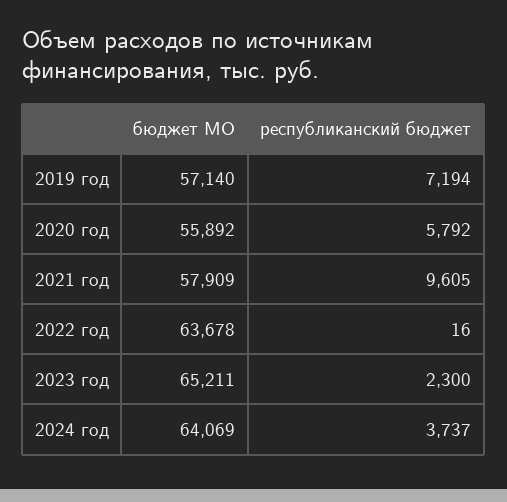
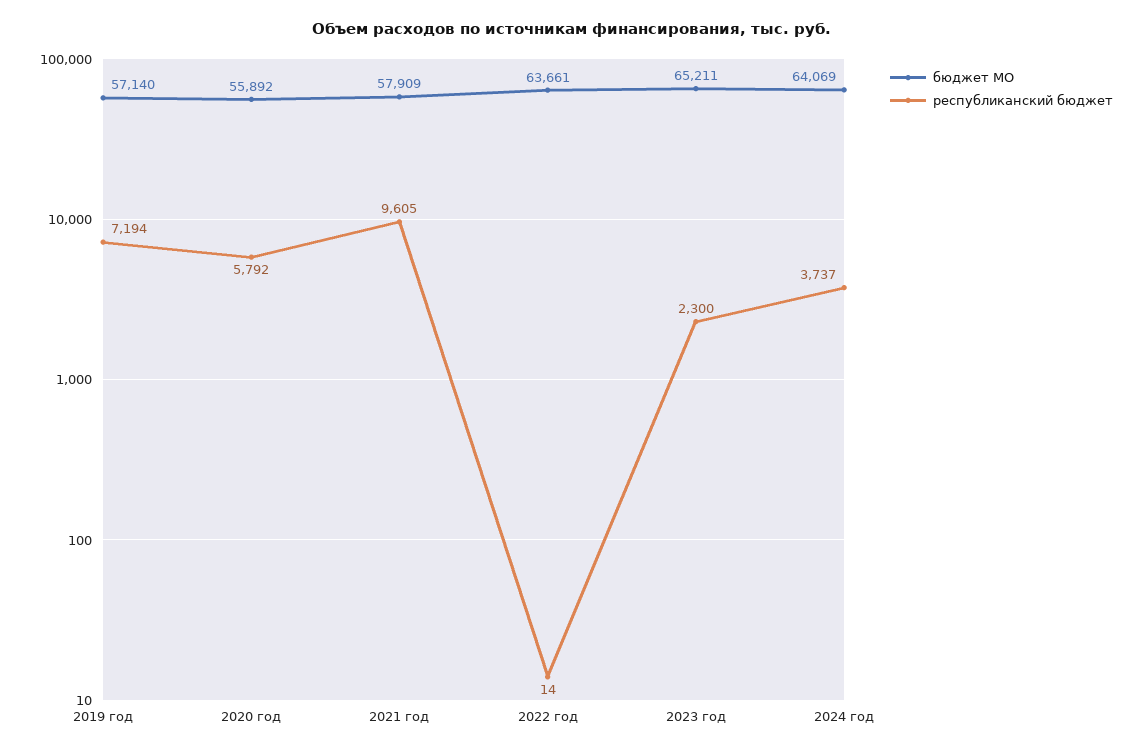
бюджет МО, 2022 год: 63678 -> 63661
республиканский бюджет, 2022 год: 16 -> 14

